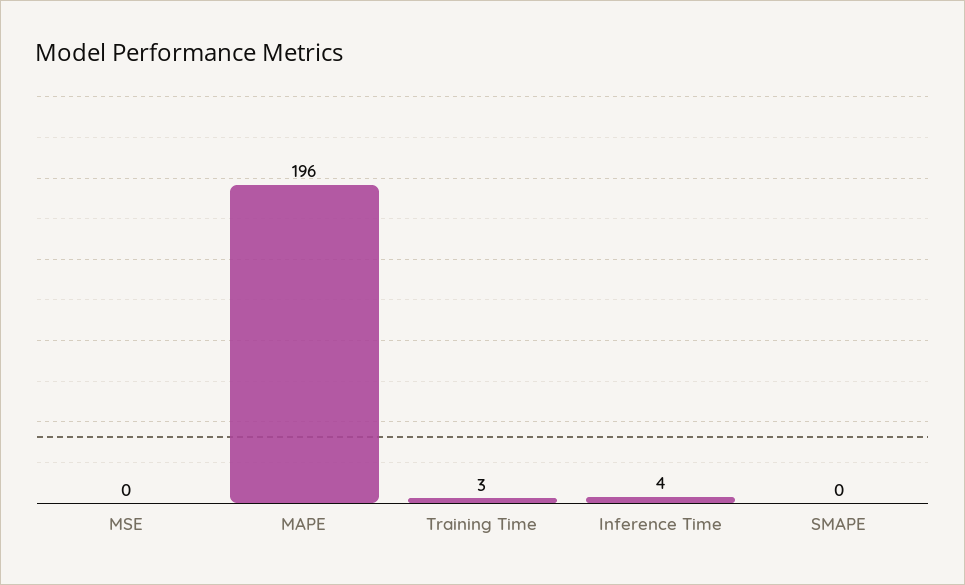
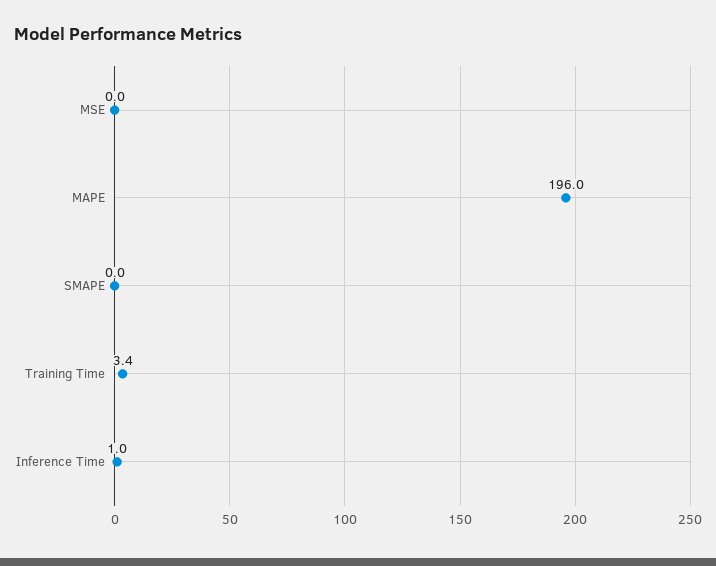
Inference Time: 4 -> 1

